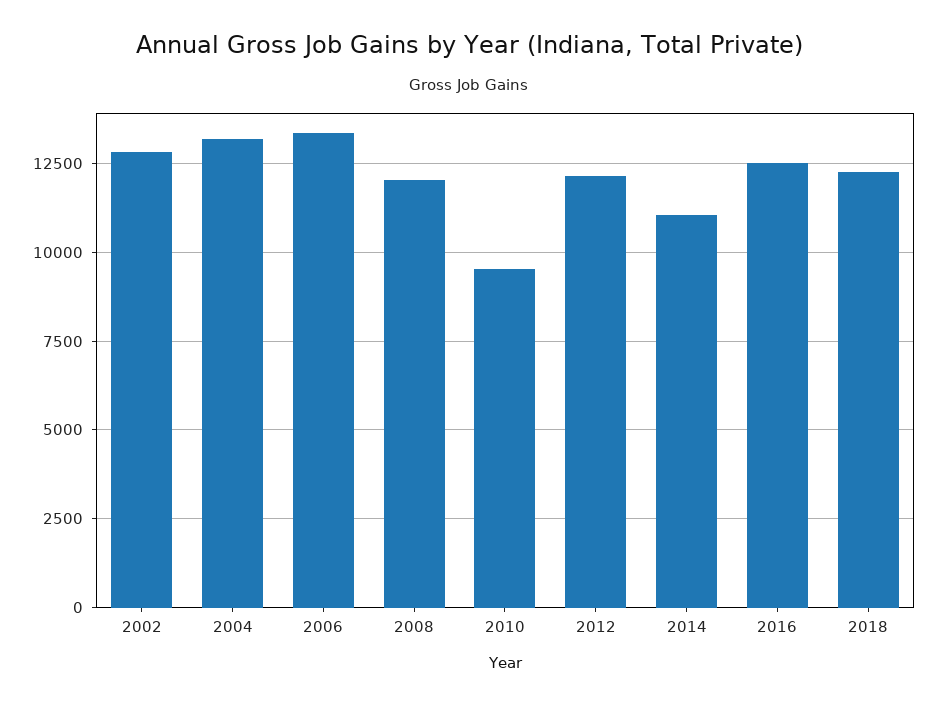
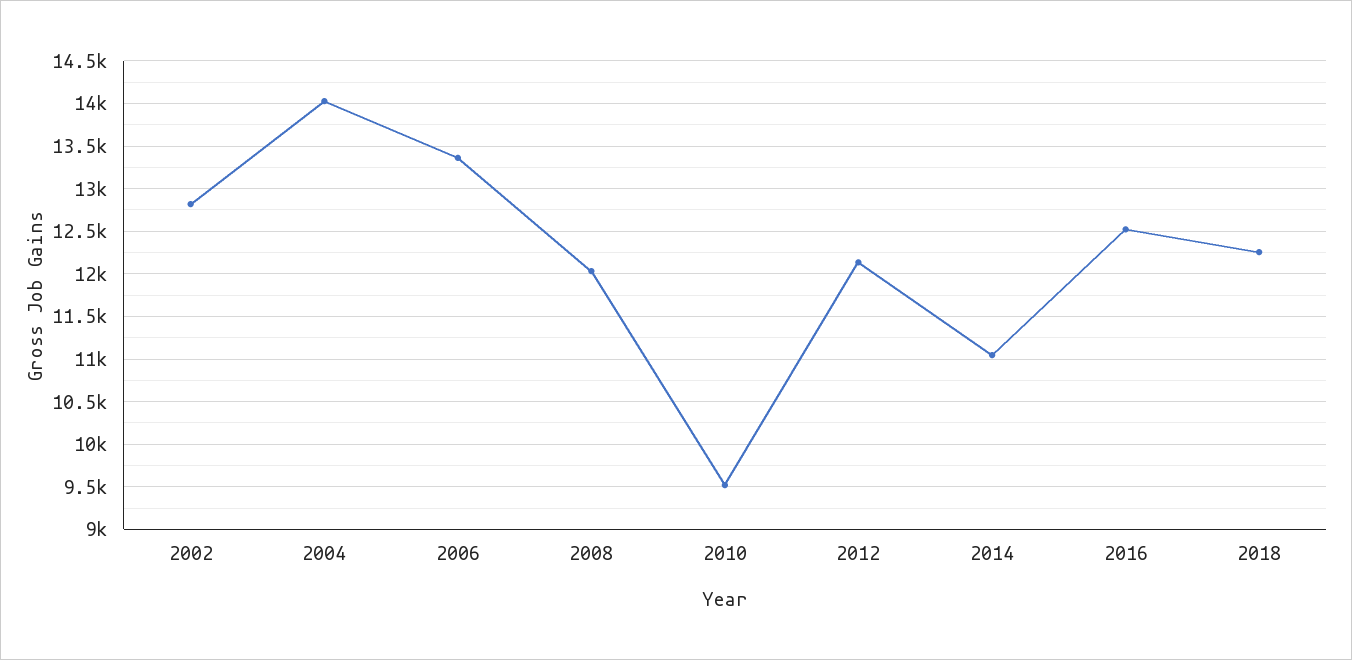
2004: 13250 -> 14000

